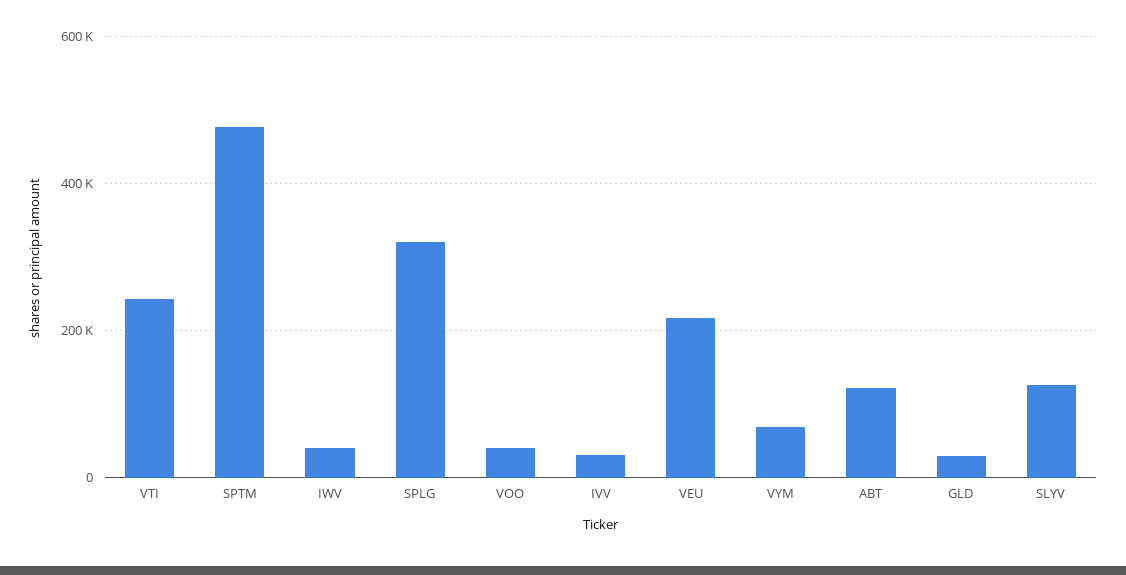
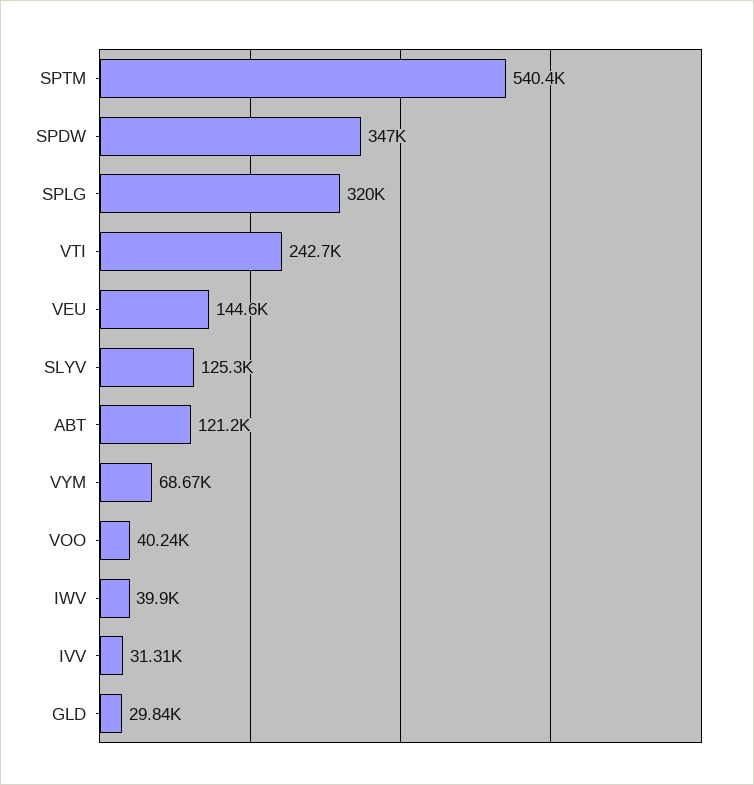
SPTM: 480000 -> 540400
VEU: 220000 -> 144600
SPDW: none -> 347000

